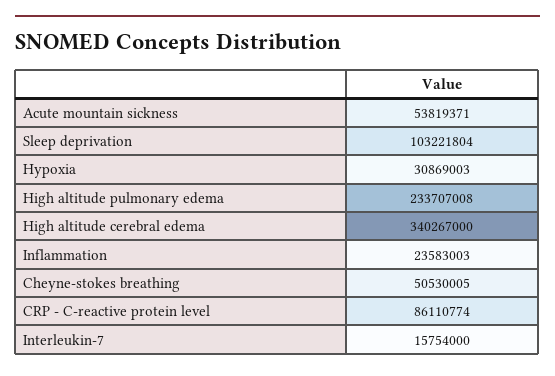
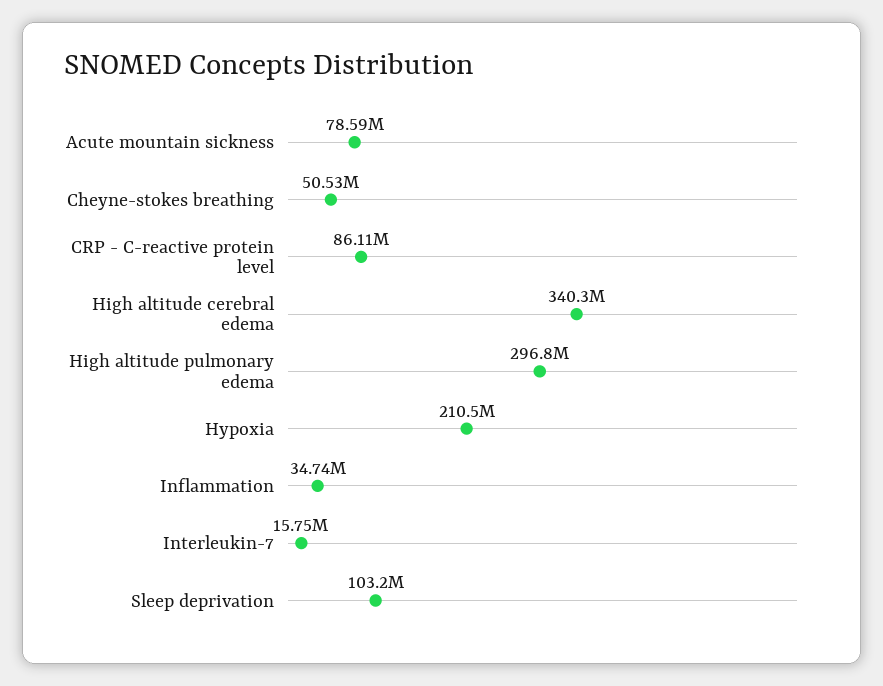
Acute mountain sickness: 53819371 -> 78590000
Hypoxia: 30869003 -> 210500000
High altitude pulmonary edema: 233707008 -> 296800000
Inflammation: 23583003 -> 34740000

